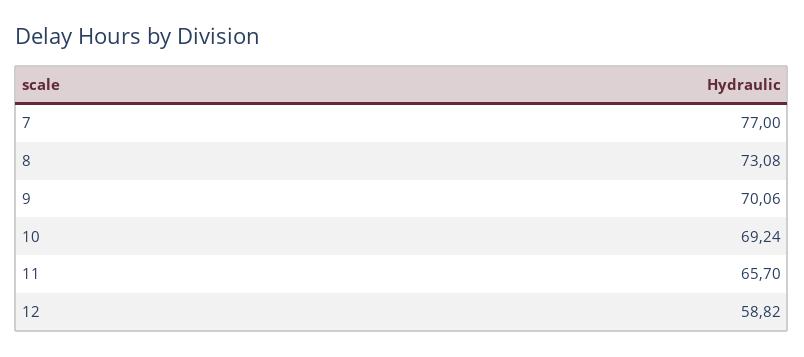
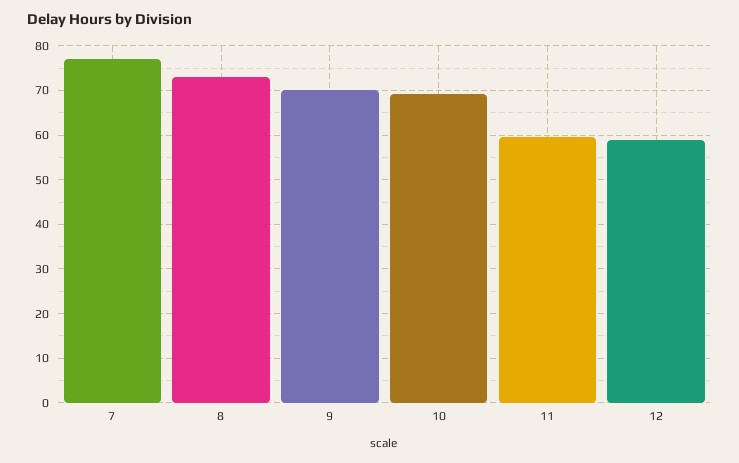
11: 65.7 -> 60

